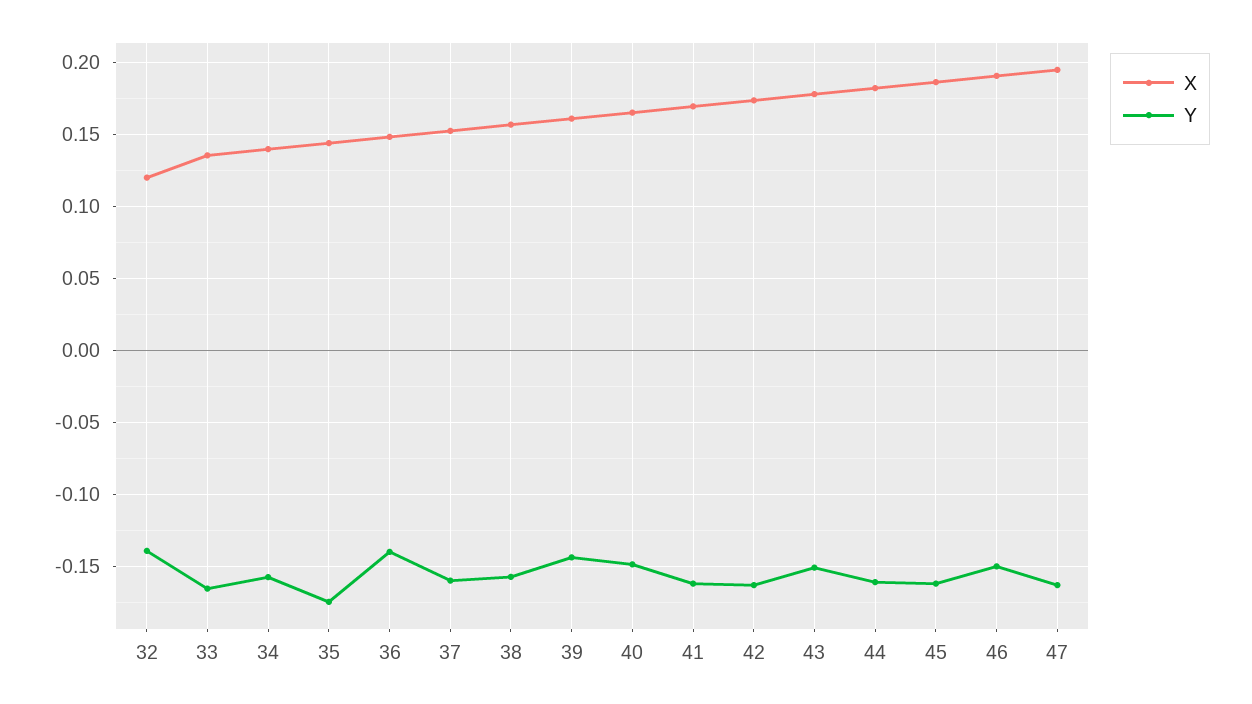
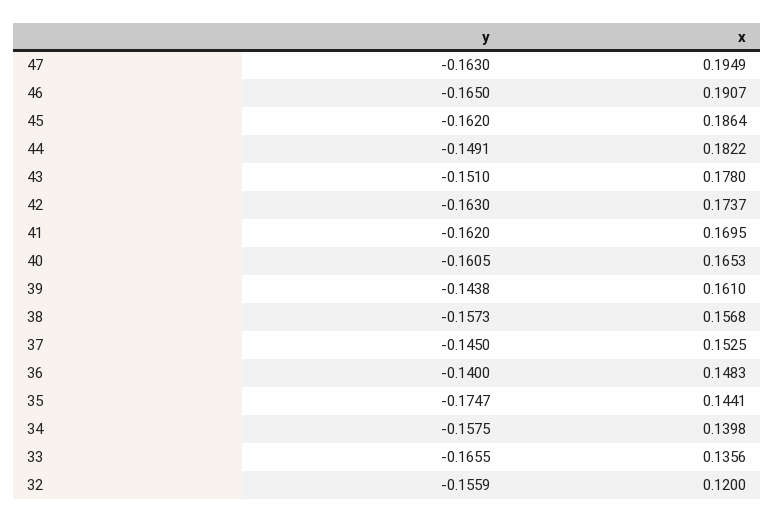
Y, 32: -0.14 -> -0.1559
Y, 37: -0.16 -> -0.145
Y, 40: -0.15 -> -0.1605
Y, 44: -0.16 -> -0.1491
Y, 46: -0.15 -> -0.165

